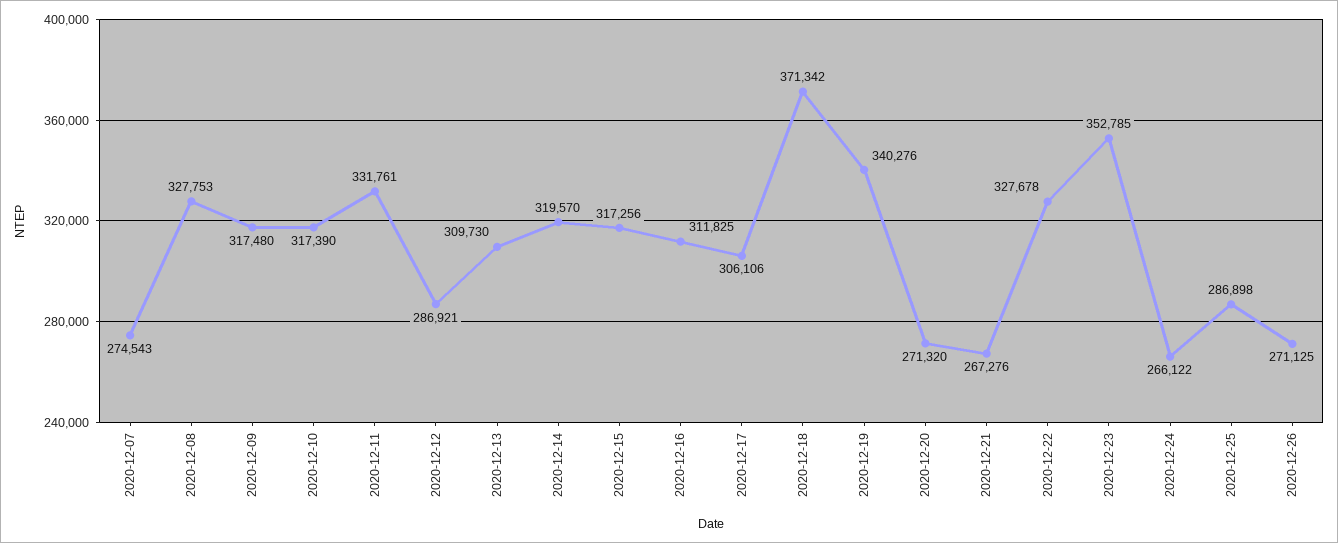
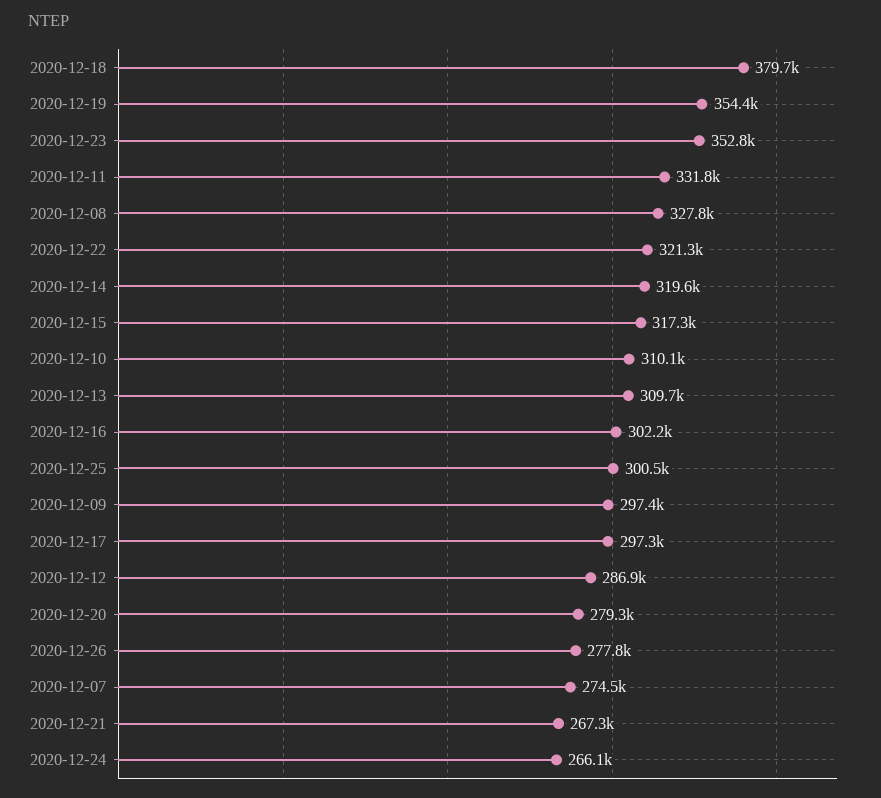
2020-12-09: 317480 -> 297400
2020-12-10: 317390 -> 310100
2020-12-16: 311825 -> 302200
2020-12-17: 306106 -> 297300
2020-12-18: 371342 -> 379700
2020-12-19: 340276 -> 354400
2020-12-20: 271320 -> 279300
2020-12-22: 327678 -> 321300
2020-12-25: 286898 -> 300500
2020-12-26: 271125 -> 277800

